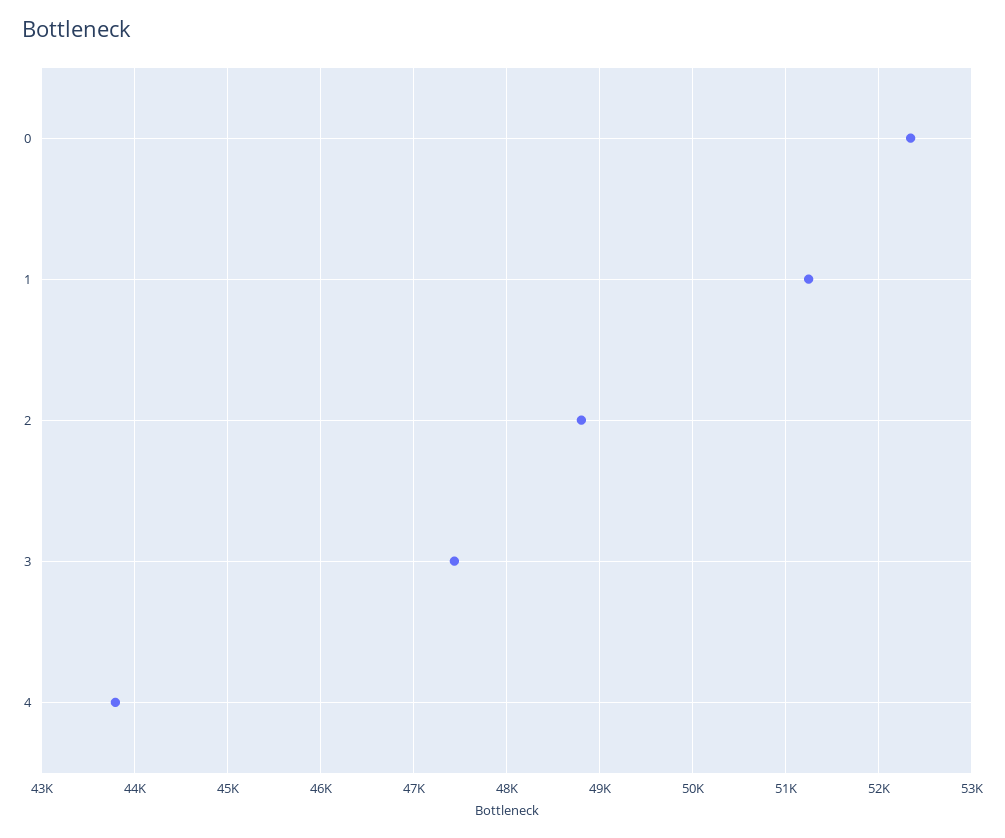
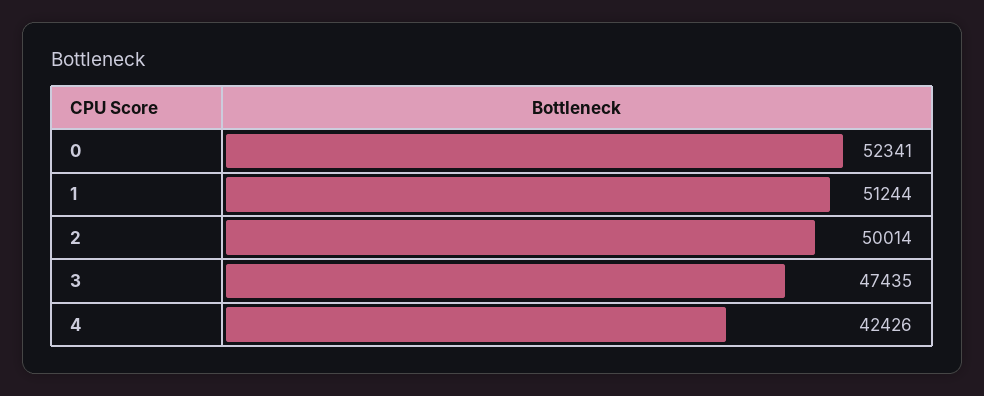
2: 48800 -> 50014
4: 43800 -> 42426

